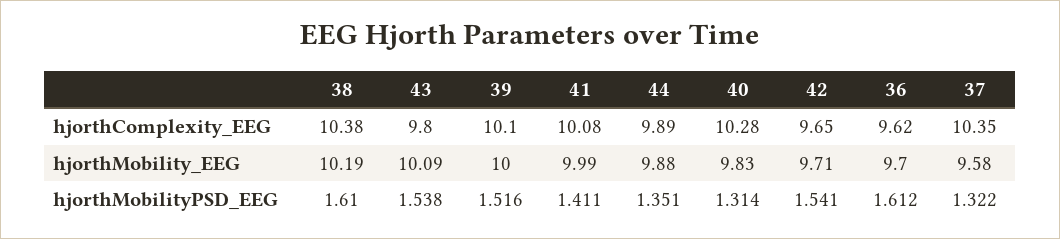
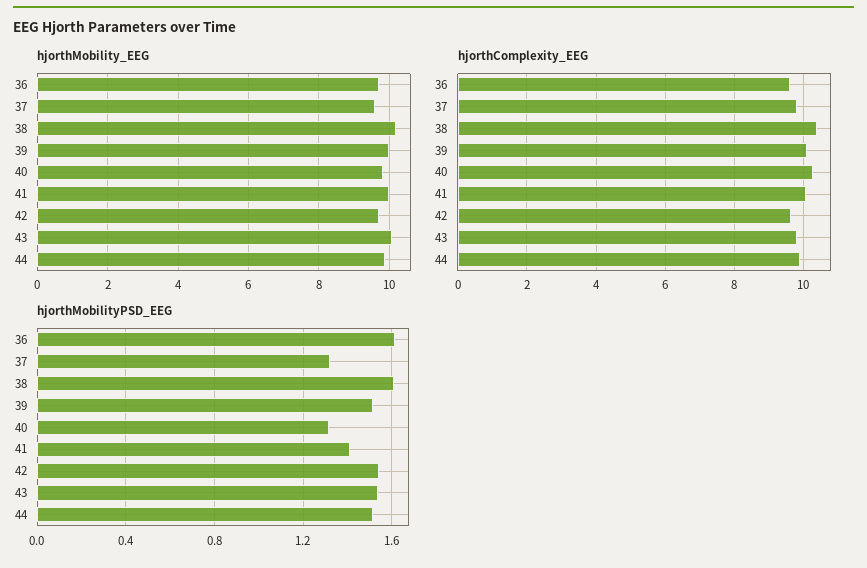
hjorthComplexity_EEG, 37: 10.35 -> 9.8
hjorthMobilityPSD_EEG, 44: 1.351 -> 1.5

